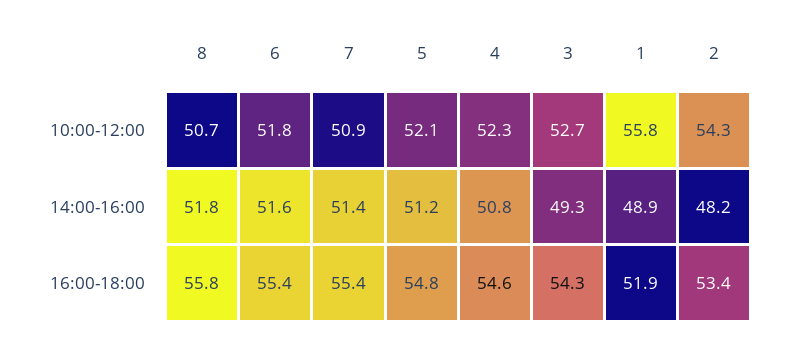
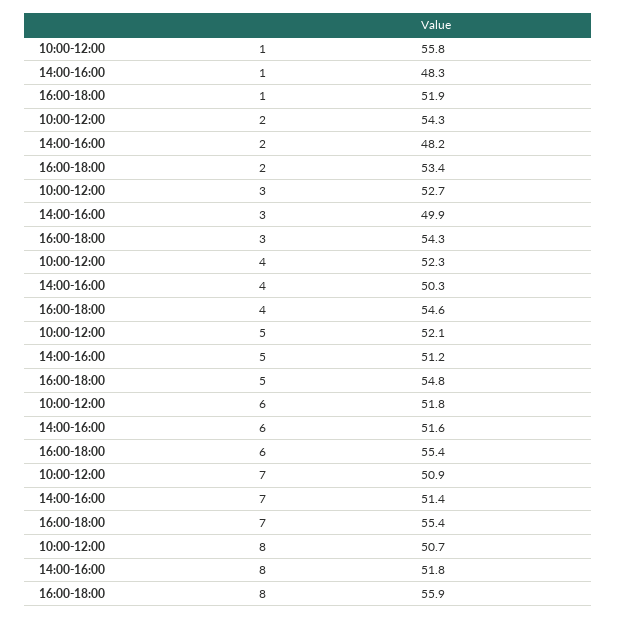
4, 14:00-16:00: 50.8 -> 50.3
3, 14:00-16:00: 49.3 -> 49.9
1, 14:00-16:00: 48.9 -> 48.3
8, 16:00-18:00: 55.8 -> 55.9

